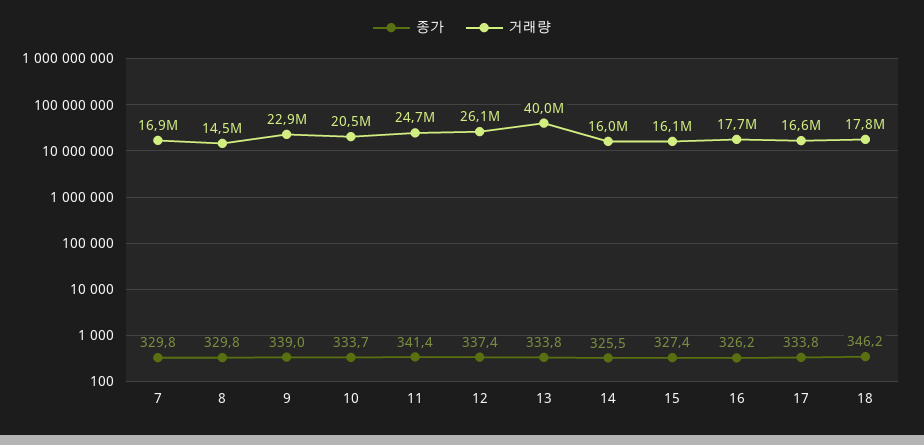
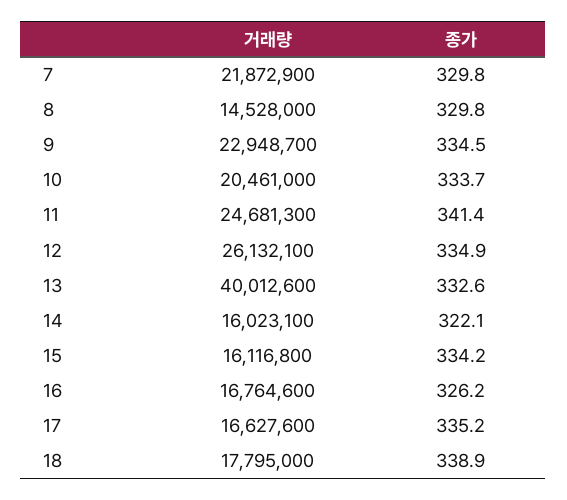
거래량, 7: 16900000 -> 21872900
종가, 9: 339 -> 334.5
종가, 12: 337.4 -> 334.9
종가, 13: 333.8 -> 332.6
종가, 14: 325.5 -> 322.1
종가, 15: 327.4 -> 334.2
거래량, 16: 17700000 -> 16764600
종가, 17: 333.8 -> 335.2
종가, 18: 346.2 -> 338.9

